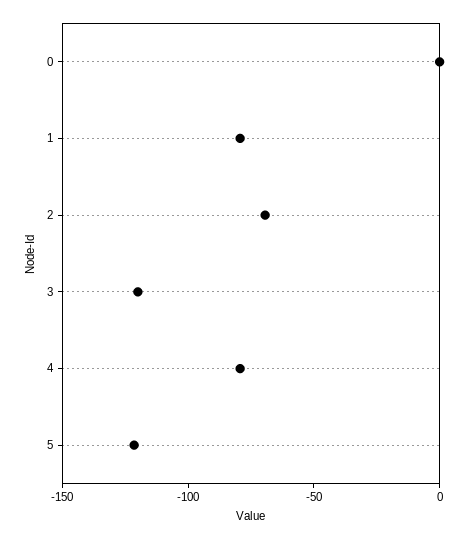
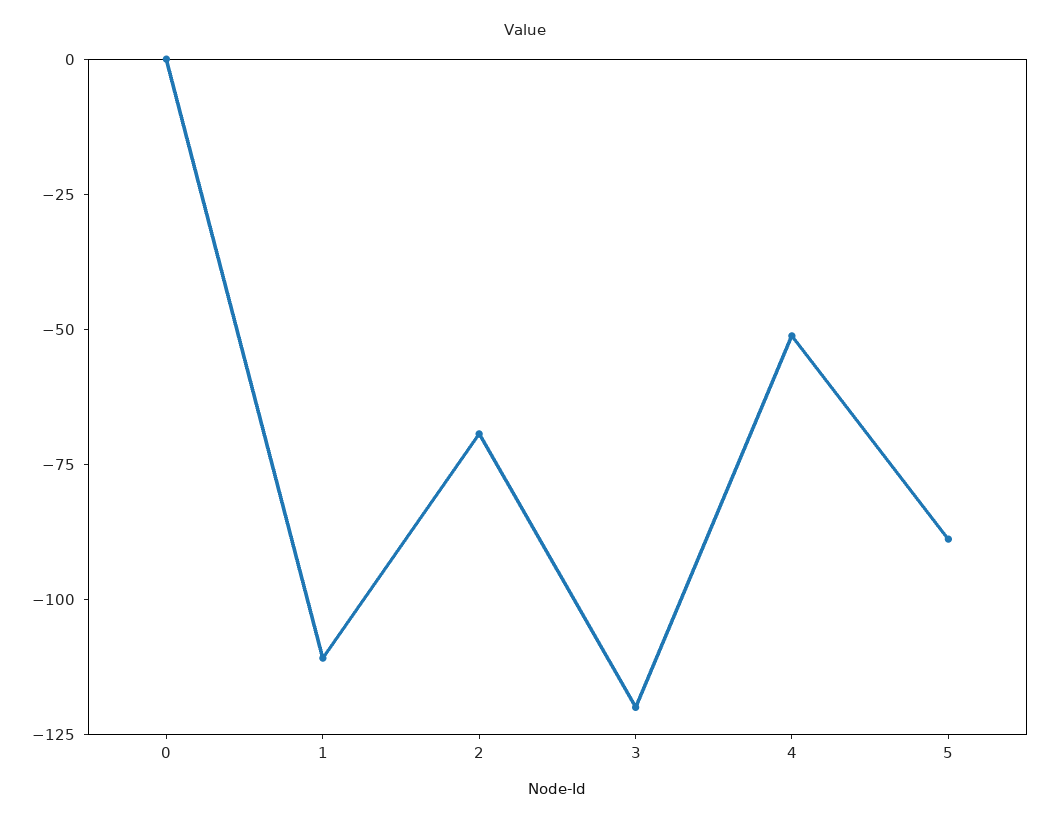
1: -80 -> -110
4: -80 -> -50
5: -120 -> -90

